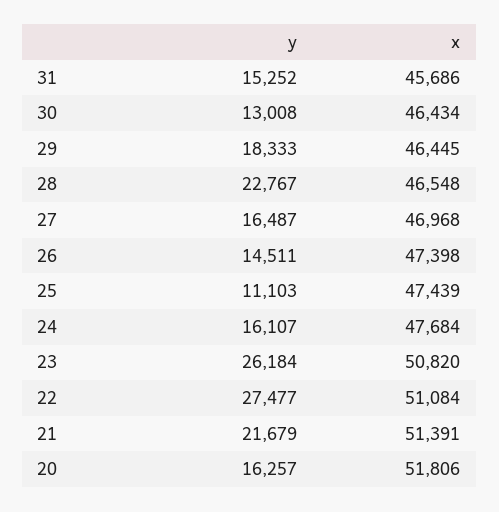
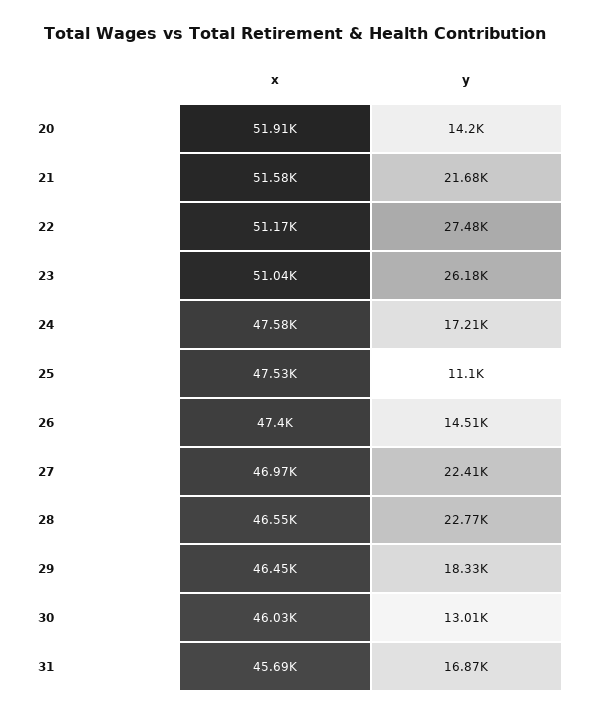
y, 31: 15252 -> 16870
x, 30: 46434 -> 46030
y, 27: 16487 -> 22410
x, 25: 47439 -> 47530
y, 24: 16107 -> 17210
x, 24: 47684 -> 47580
x, 23: 50820 -> 51040
x, 22: 51084 -> 51170
x, 21: 51391 -> 51580
y, 20: 16257 -> 14200
x, 20: 51806 -> 51910

